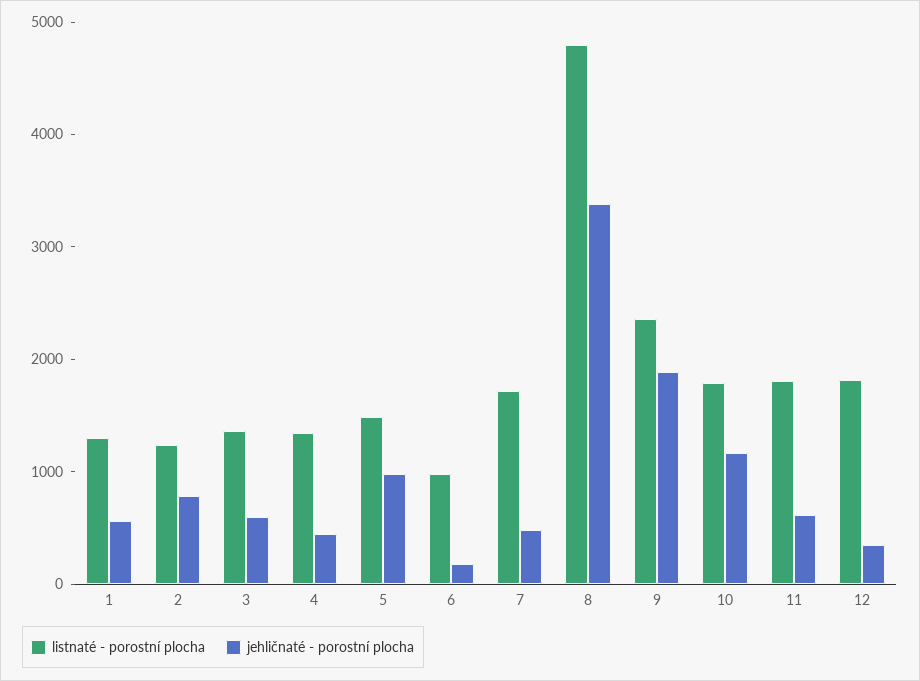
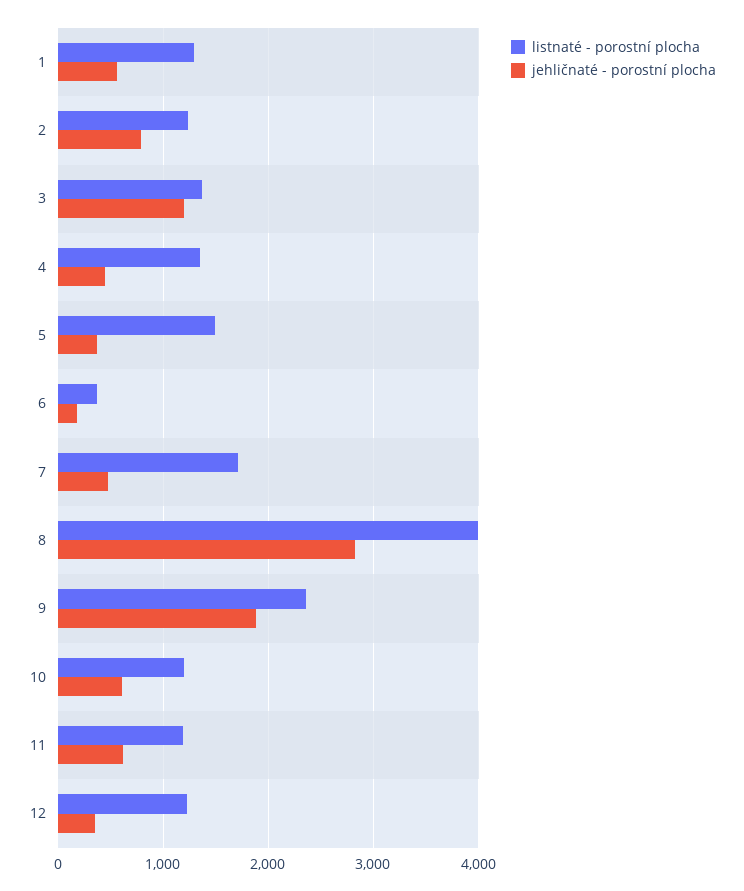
jehličnaté - porostní plocha, 3: 600 -> 1200
jehličnaté - porostní plocha, 5: 1000 -> 400
listnaté - porostní plocha, 6: 1000 -> 400
listnaté - porostní plocha, 8: 4800 -> 4000
jehličnaté - porostní plocha, 8: 3400 -> 2800
listnaté - porostní plocha, 10: 1800 -> 1200
jehličnaté - porostní plocha, 10: 1200 -> 600
listnaté - porostní plocha, 11: 1800 -> 1200
listnaté - porostní plocha, 12: 1800 -> 1200

